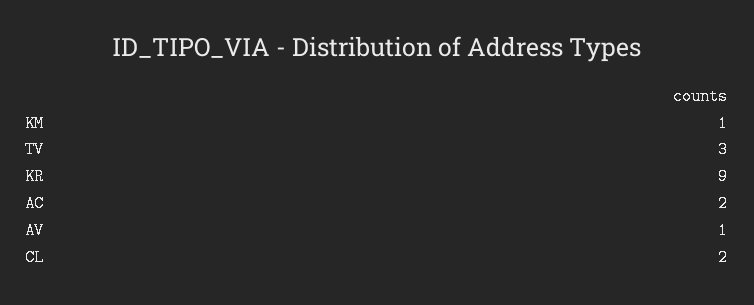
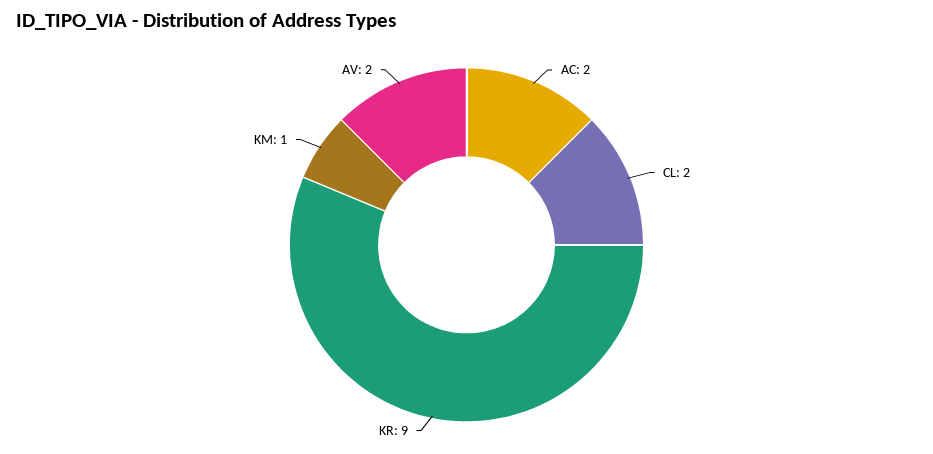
TV: 3 -> none
AV: 1 -> 2

